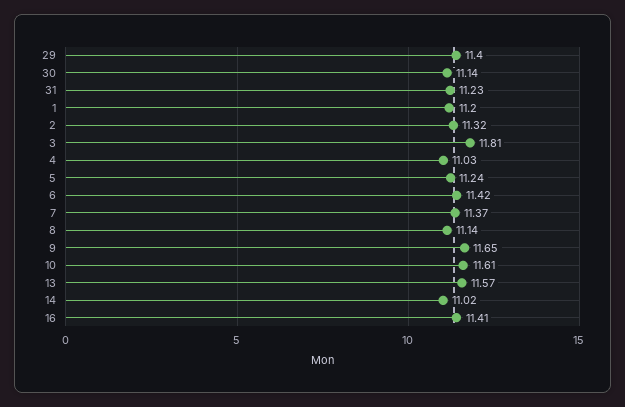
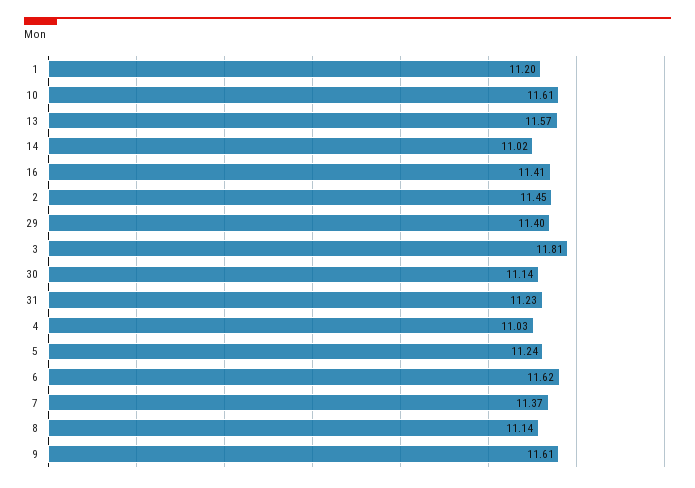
2: 11.32 -> 11.45
6: 11.42 -> 11.62
9: 11.65 -> 11.61

